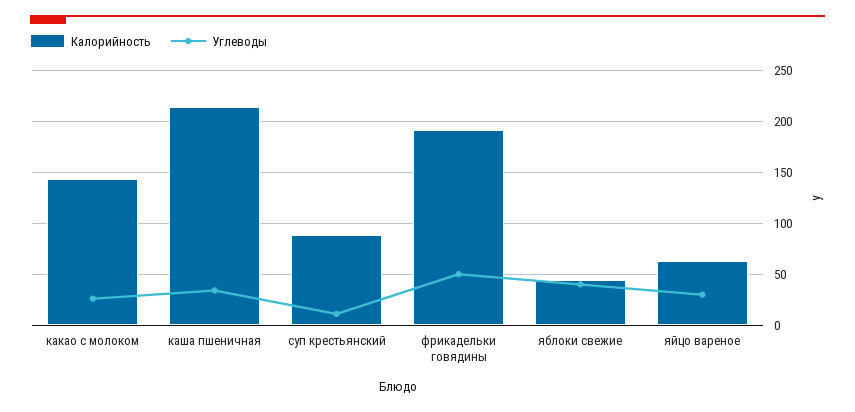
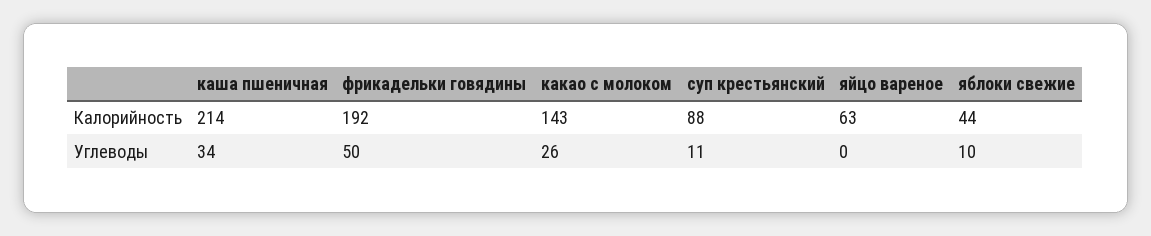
Углеводы, яблоки свежие: 40 -> 10
Углеводы, яйцо вареное: 30 -> 0

